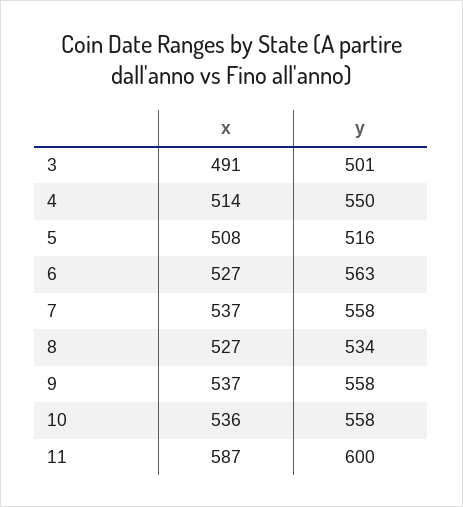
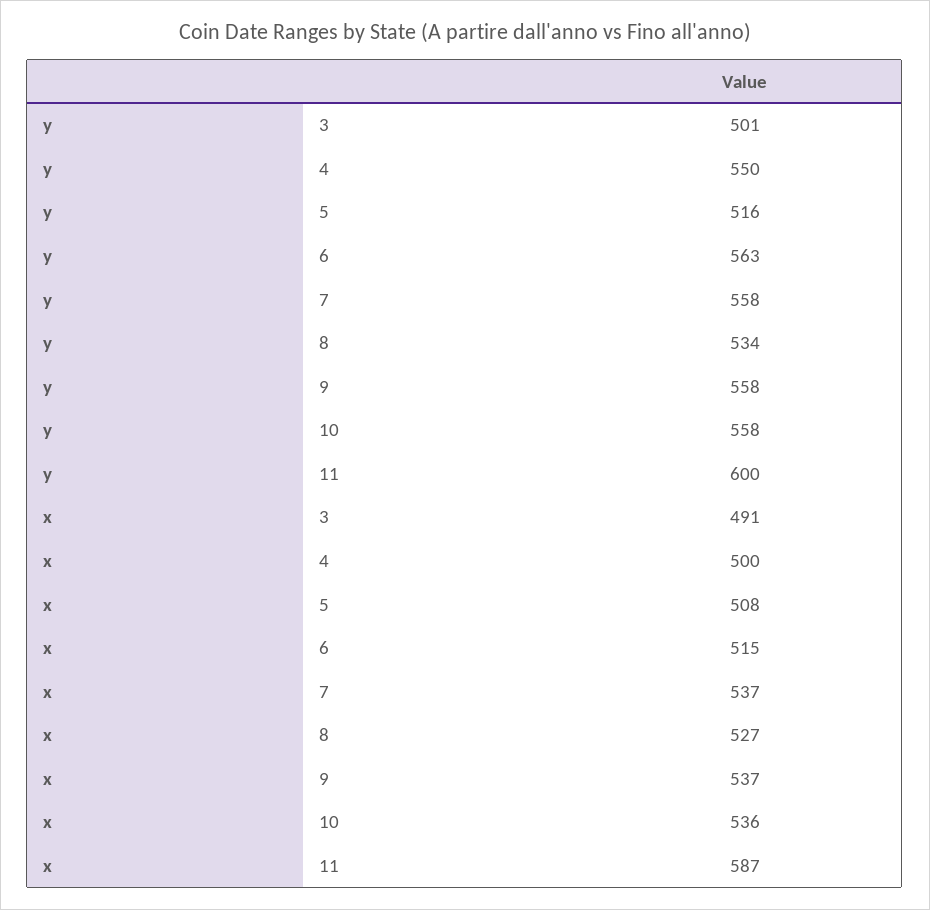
x, 4: 514 -> 500
x, 6: 527 -> 515

